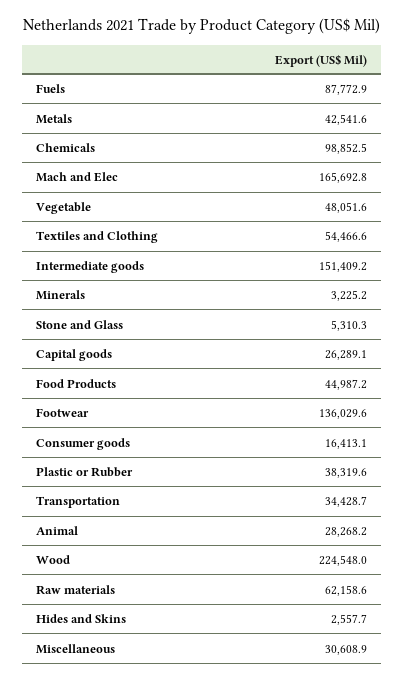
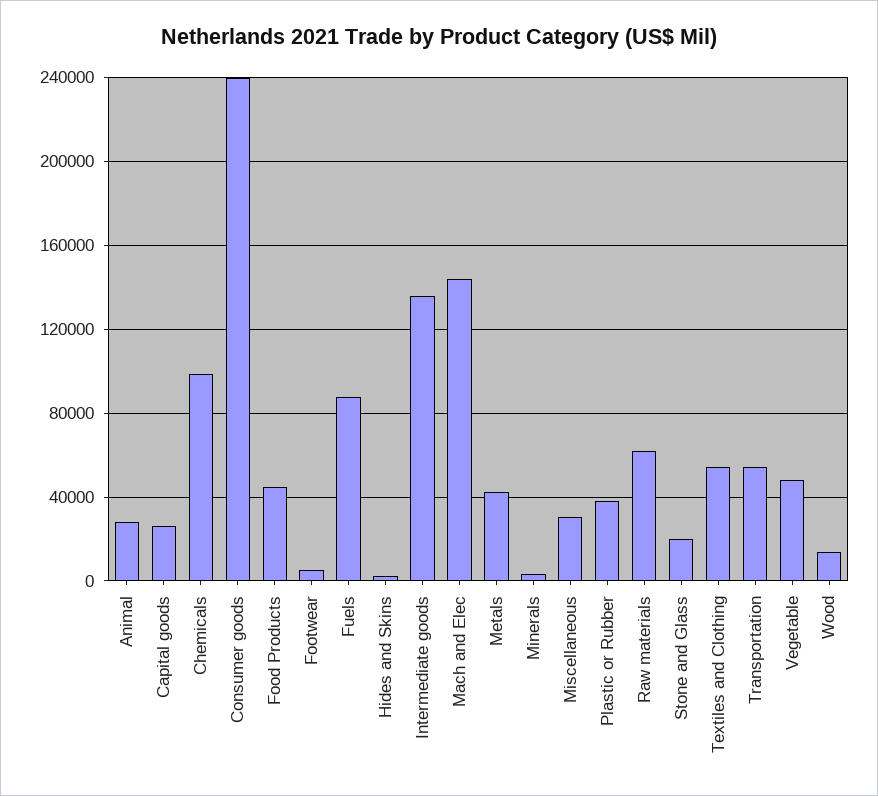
Mach and Elec: 165692.8 -> 145000
Intermediate goods: 151409.2 -> 135000
Stone and Glass: 5310.3 -> 20000
Footwear: 136029.6 -> 5000
Consumer goods: 16413.1 -> 240000
Transportation: 34428.7 -> 55000
Wood: 224548 -> 15000

